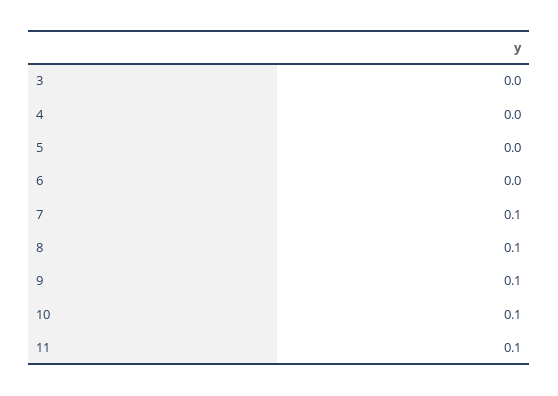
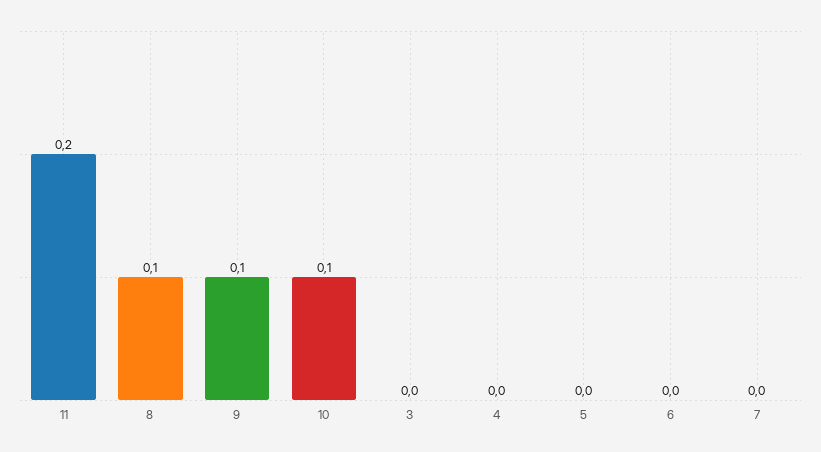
7: 0.1 -> 0
11: 0.1 -> 0.2

